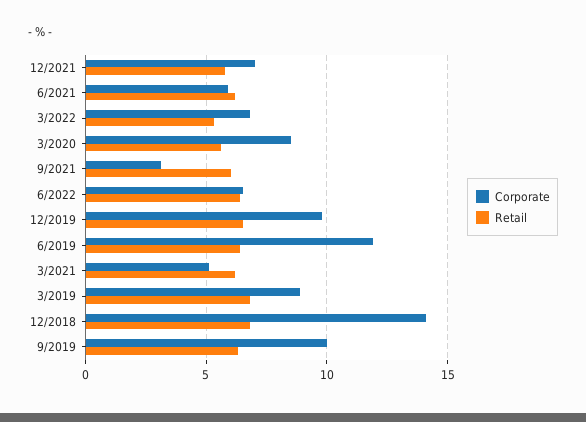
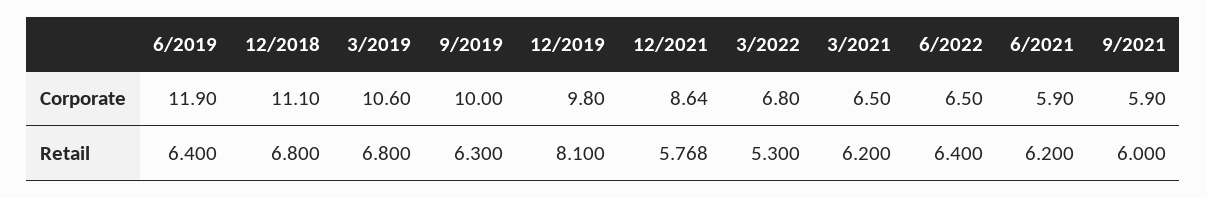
Corporate, 12/2021: 7 -> 8.64
Corporate, 3/2020: 8.5 -> none
Retail, 3/2020: 5.5 -> none
Corporate, 9/2021: 3 -> 5.9
Retail, 12/2019: 6.5 -> 8.1
Corporate, 3/2021: 5 -> 6.5
Corporate, 3/2019: 9 -> 10.6
Corporate, 12/2018: 14 -> 11.1

